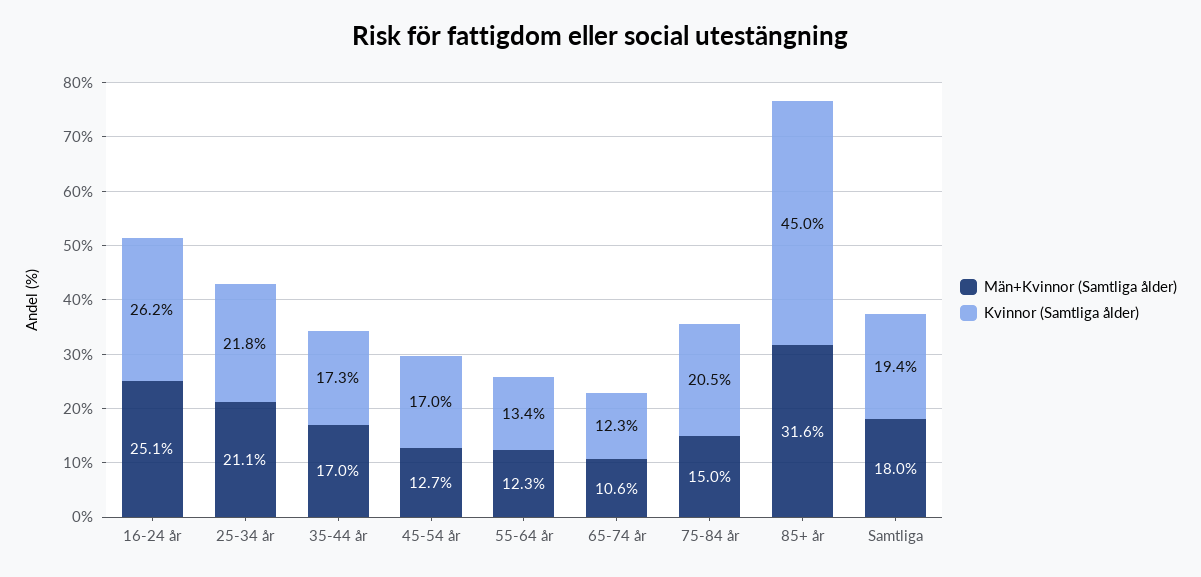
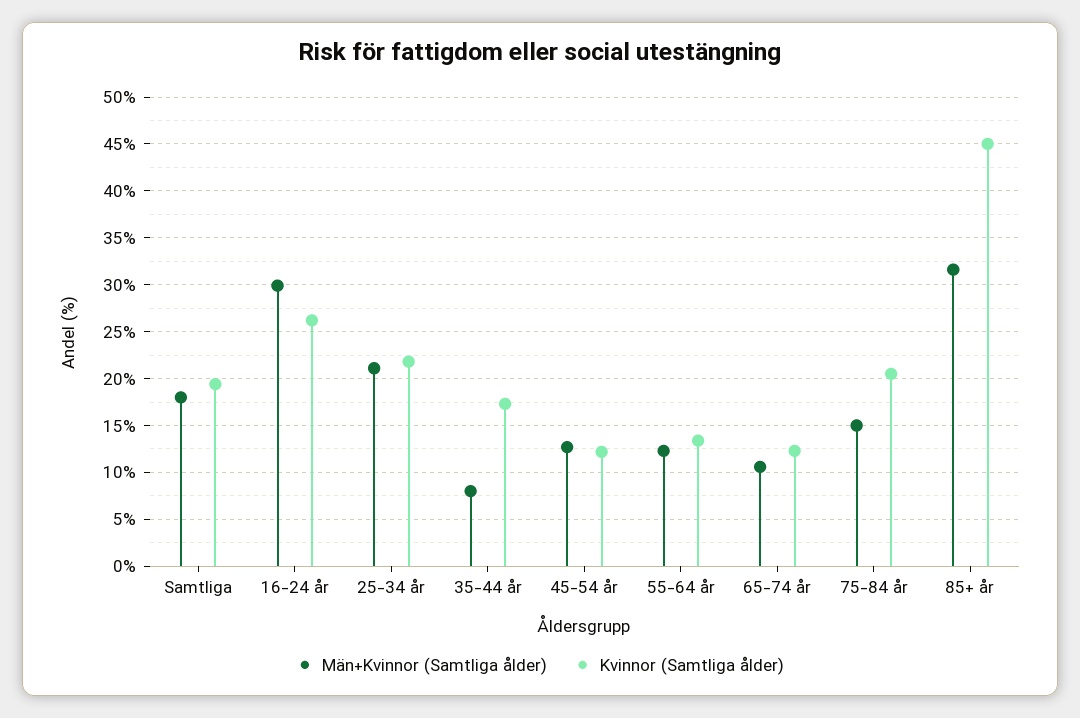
Män+Kvinnor (Samtliga ålder), 16-24 år: 25.1 -> 30
Män+Kvinnor (Samtliga ålder), 35-44 år: 17 -> 8
Kvinnor (Samtliga ålder), 45-54 år: 17 -> 12

